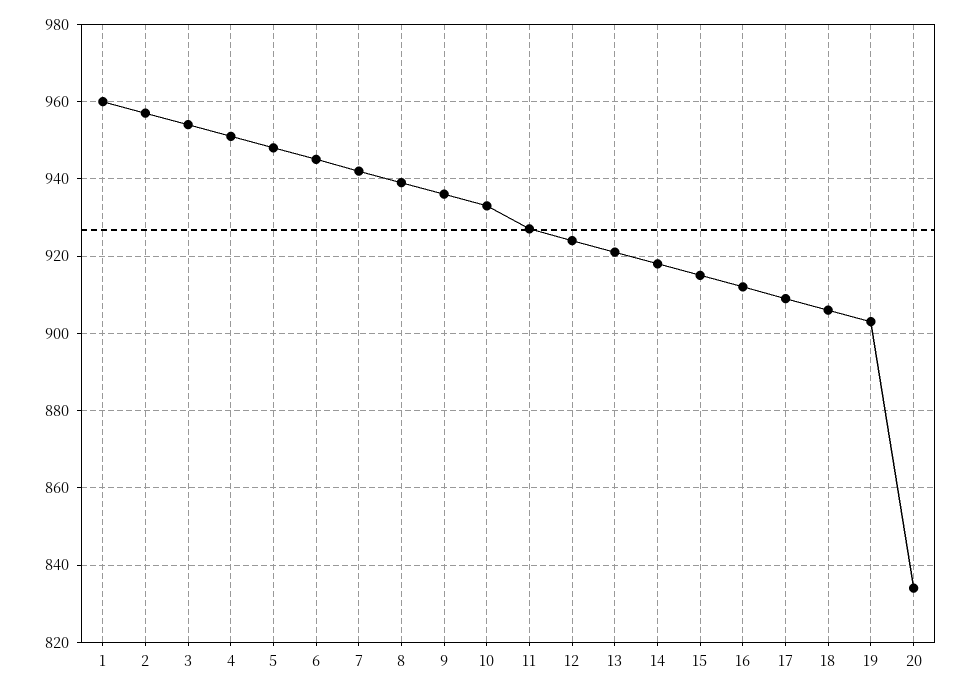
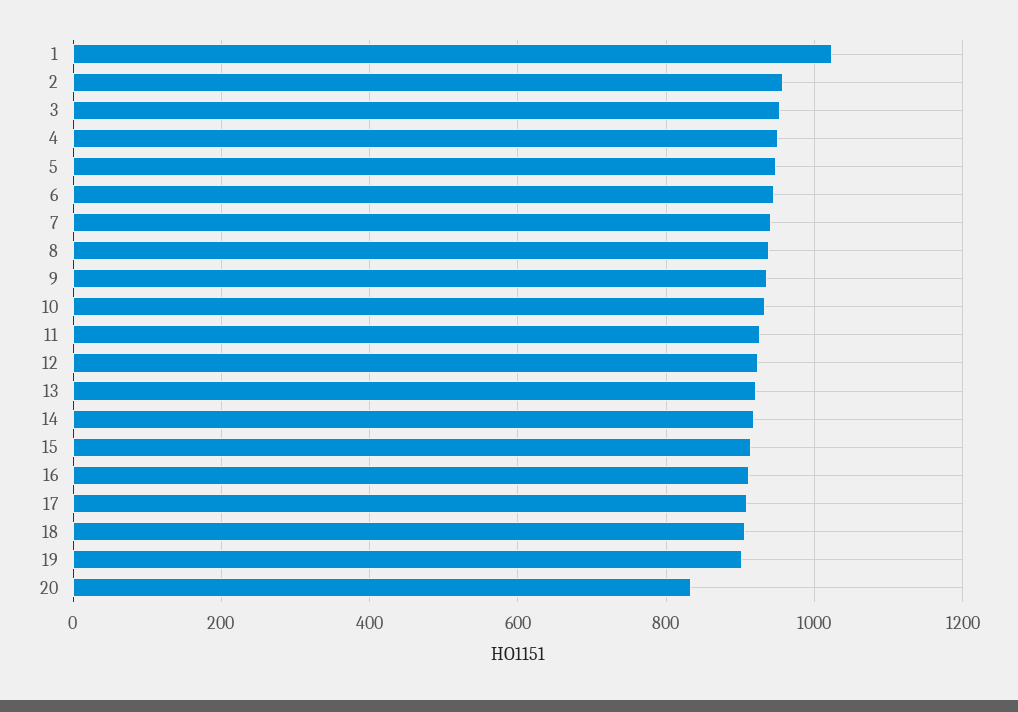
1: 960 -> 1020

